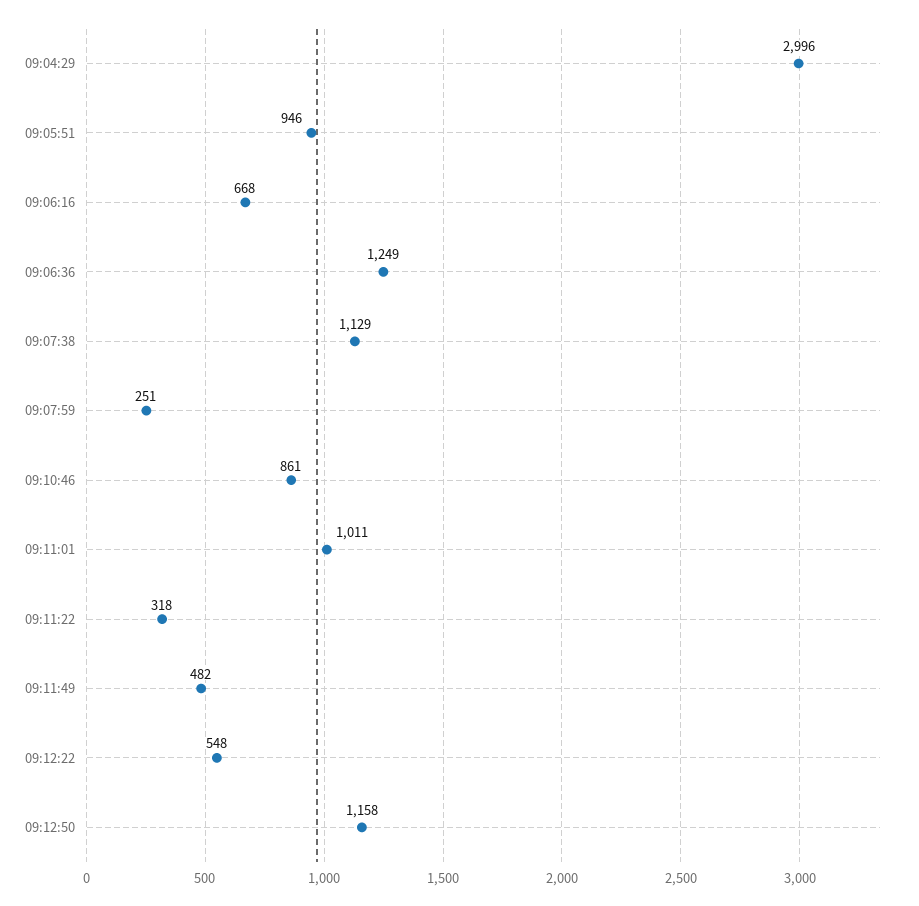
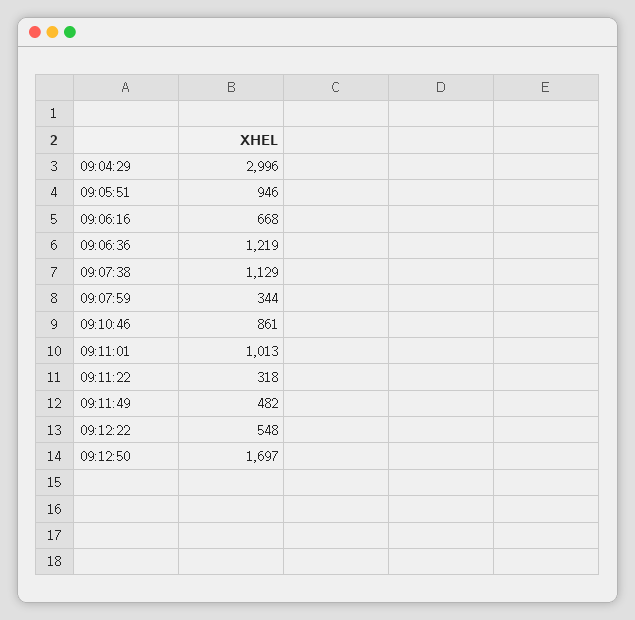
09:06:36: 1249 -> 1219
09:07:59: 251 -> 344
09:11:01: 1011 -> 1013
09:12:50: 1158 -> 1697

